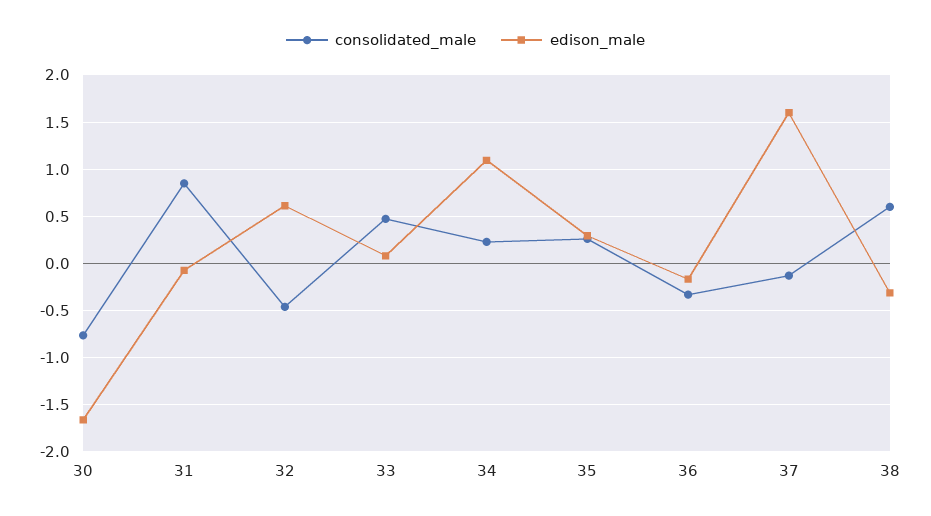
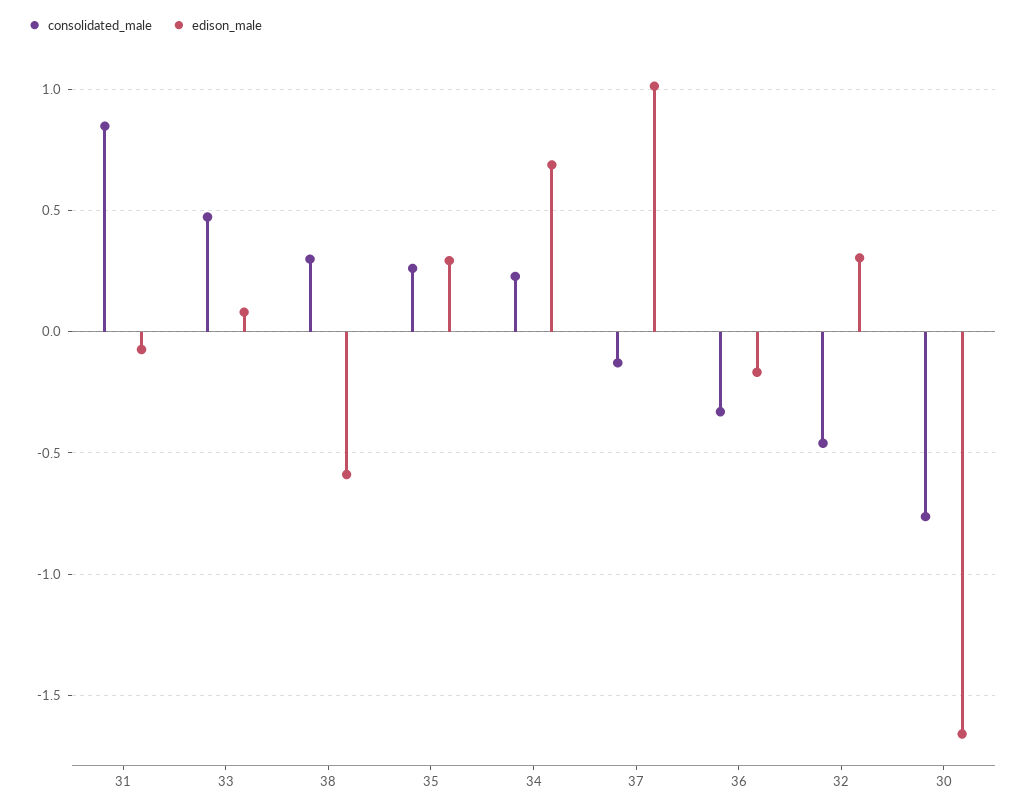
edison_male, 32: 0.6 -> 0.3
edison_male, 34: 1.1 -> 0.7
edison_male, 37: 1.6 -> 1
consolidated_male, 38: 0.6 -> 0.3
edison_male, 38: -0.3 -> -0.6

